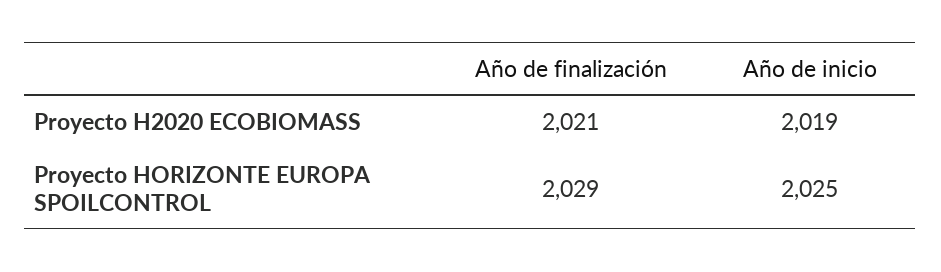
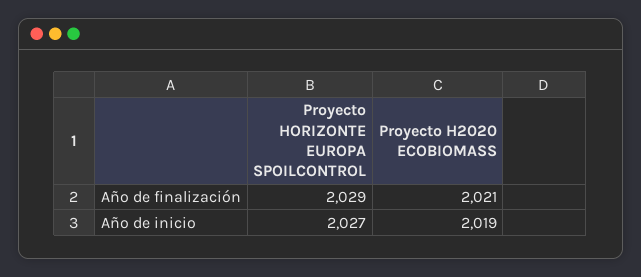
Año de inicio, Proyecto HORIZONTE EUROPA SPOILCONTROL: 2025 -> 2027

